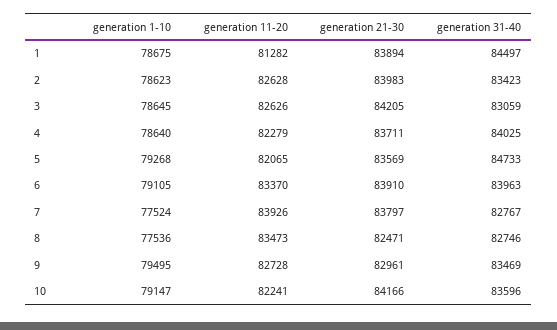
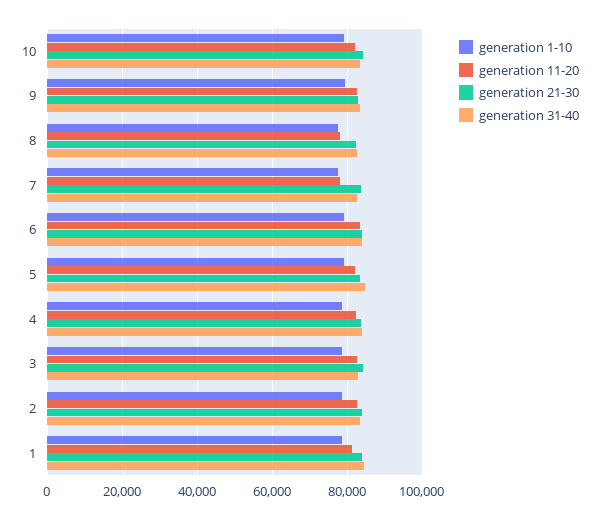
generation 11-20, 7: 83926 -> 78000
generation 11-20, 8: 83473 -> 78000

